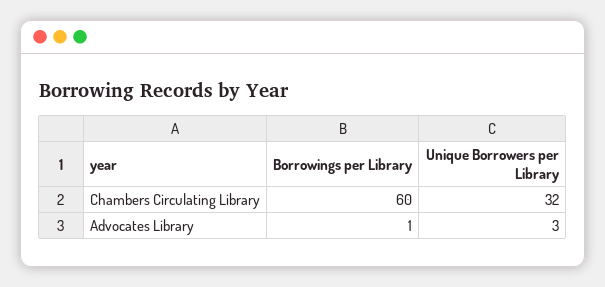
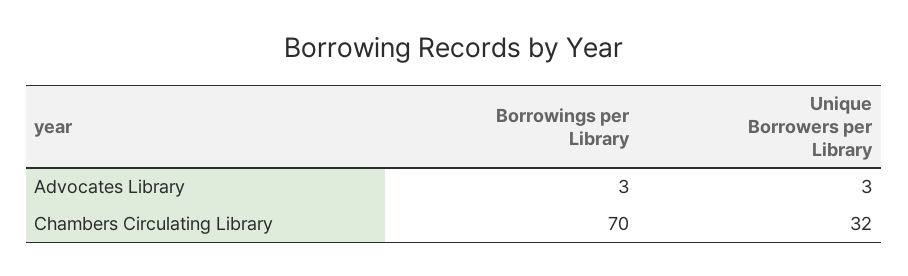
Borrowings per Library, Chambers Circulating Library: 60 -> 70
Borrowings per Library, Advocates Library: 1 -> 3

